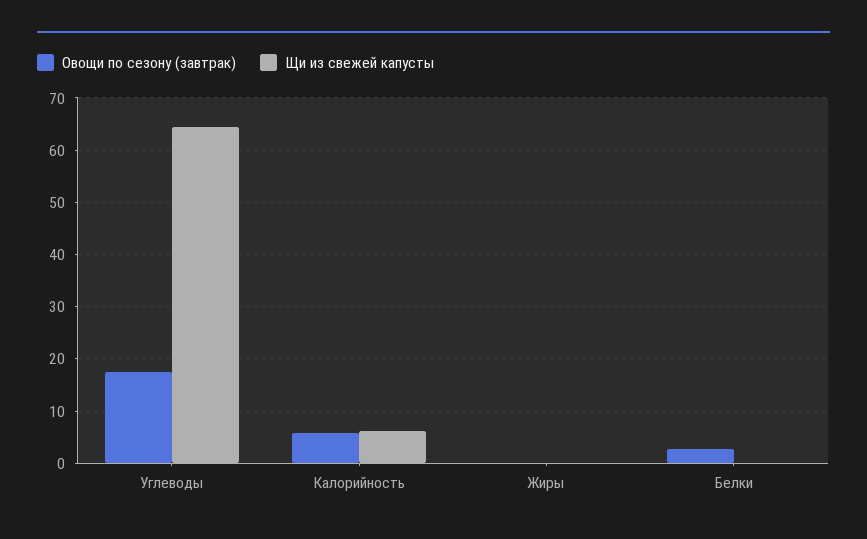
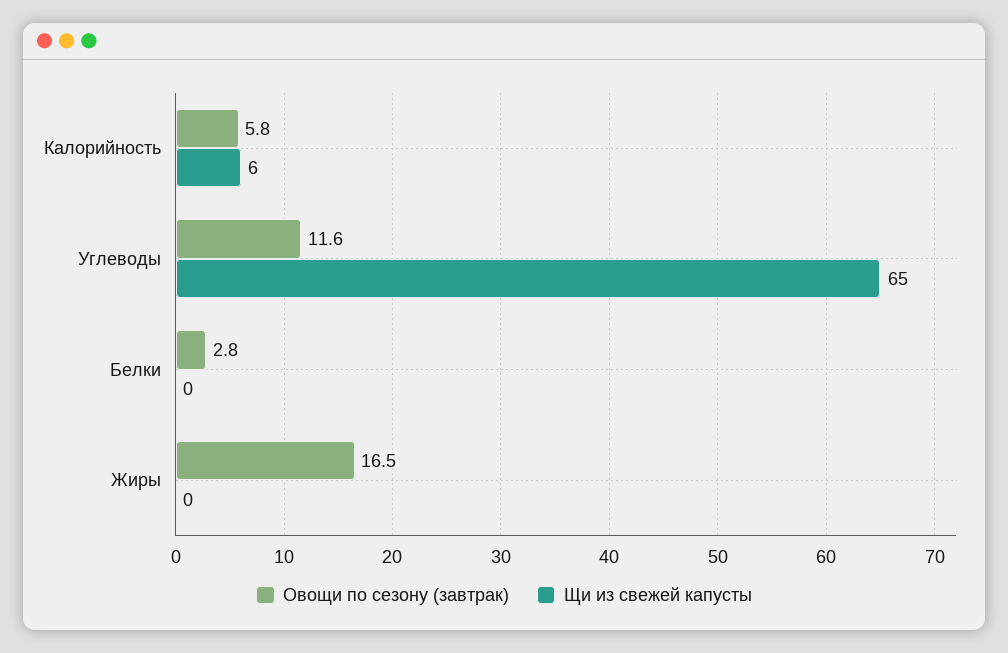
Овощи по сезону (завтрак), Углеводы: 18 -> 11.6
Овощи по сезону (завтрак), Жиры: 0 -> 16.5

